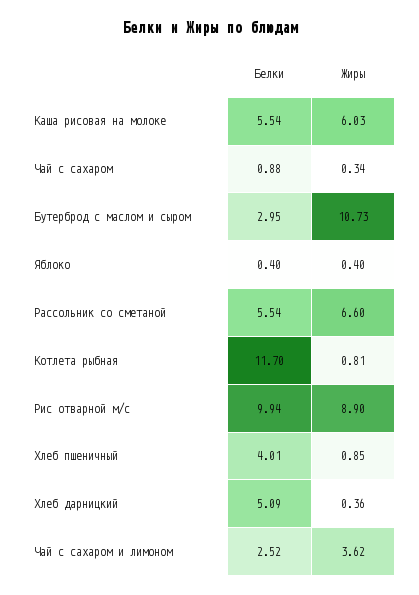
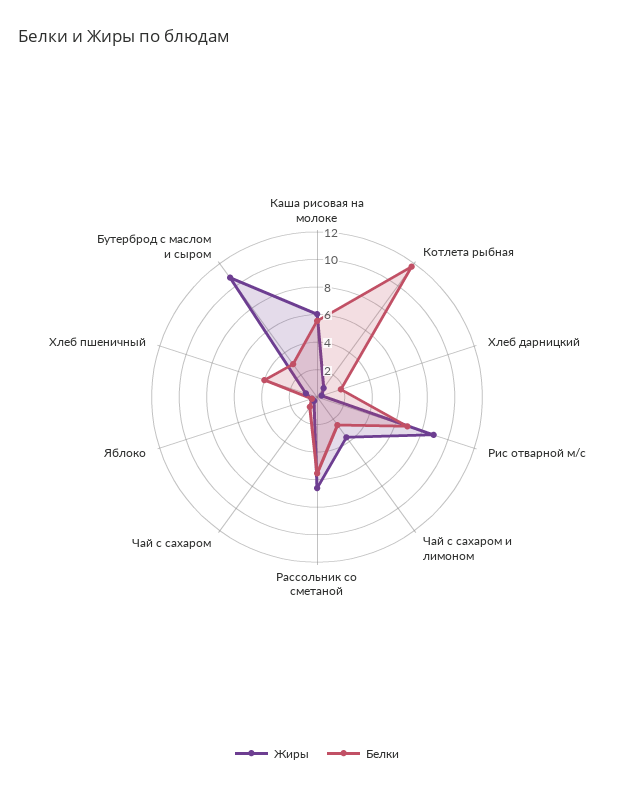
Белки, Рис отварной м/с: 9.94 -> 7
Белки, Хлеб дарницкий: 5.09 -> 2

